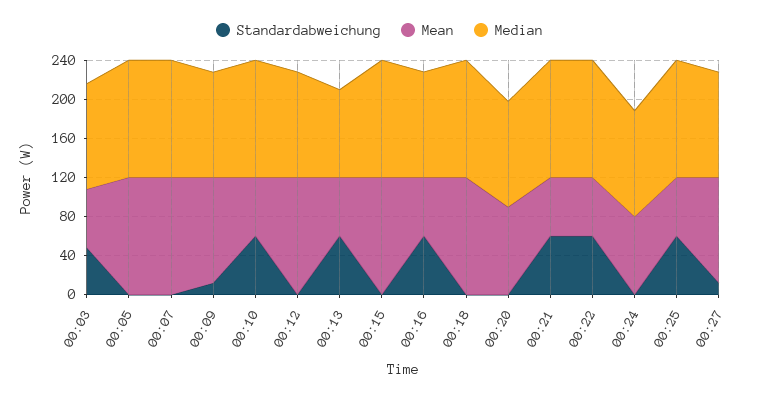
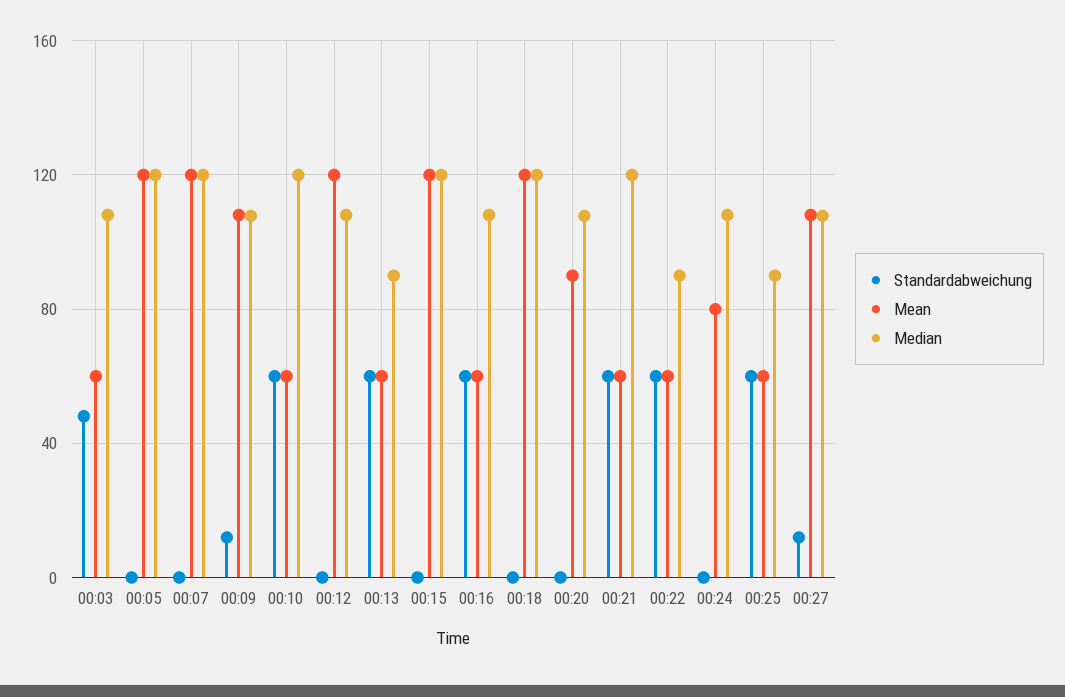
Median, 00:22: 120 -> 90
Median, 00:25: 120 -> 90

